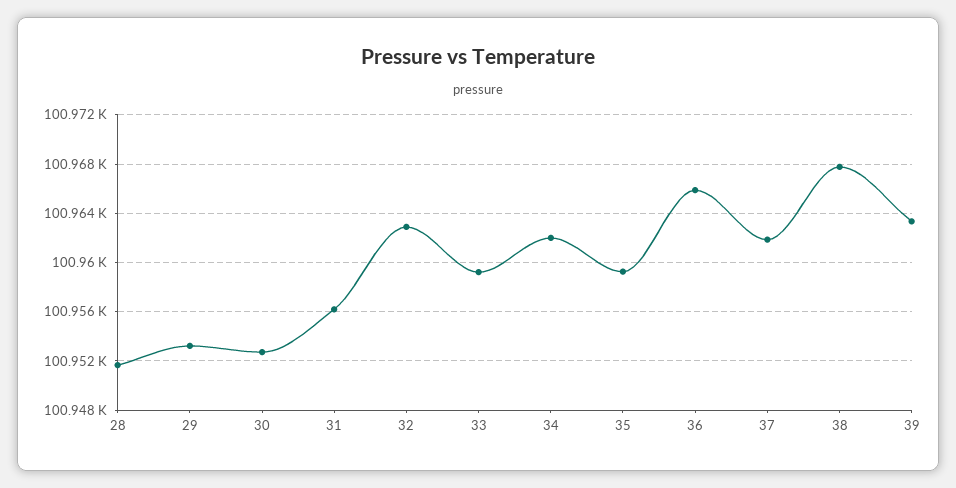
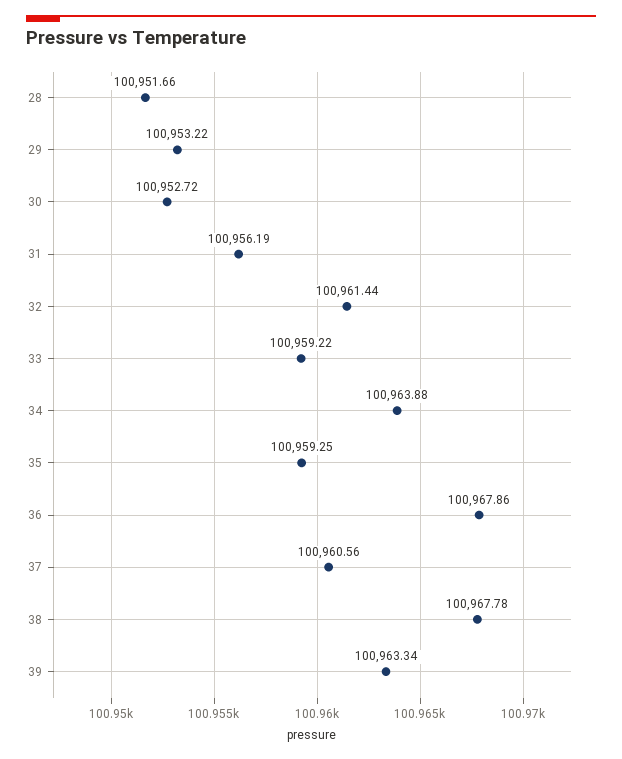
32: 100963 -> 100961.44
34: 100962 -> 100963.88
36: 100966 -> 100967.86
37: 100962 -> 100960.56

